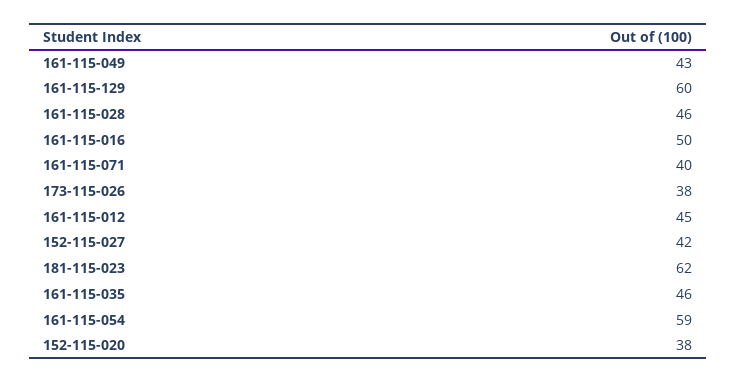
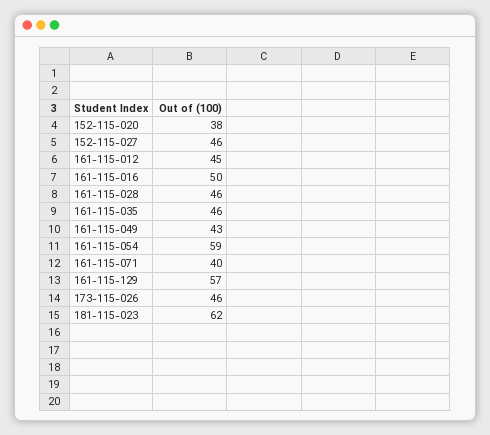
161-115-129: 60 -> 57
173-115-026: 38 -> 46
152-115-027: 42 -> 46

